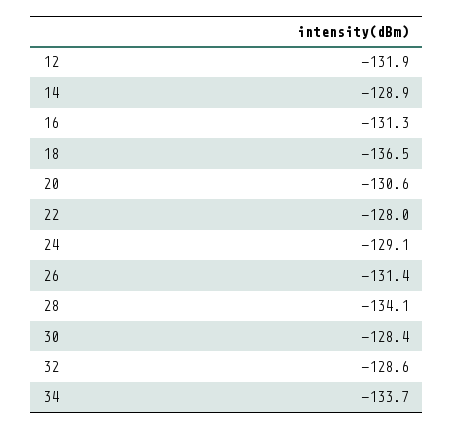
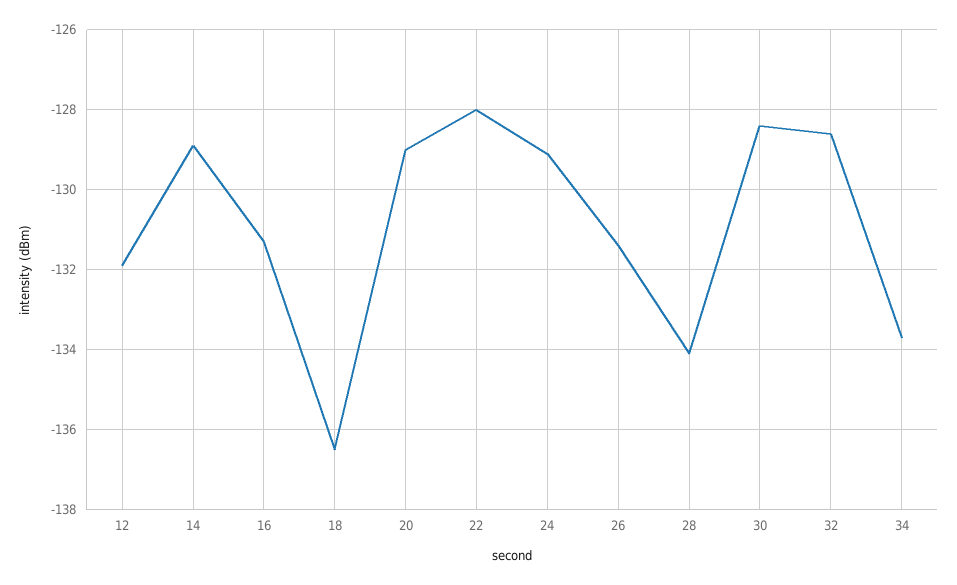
20: -130.6 -> -129

